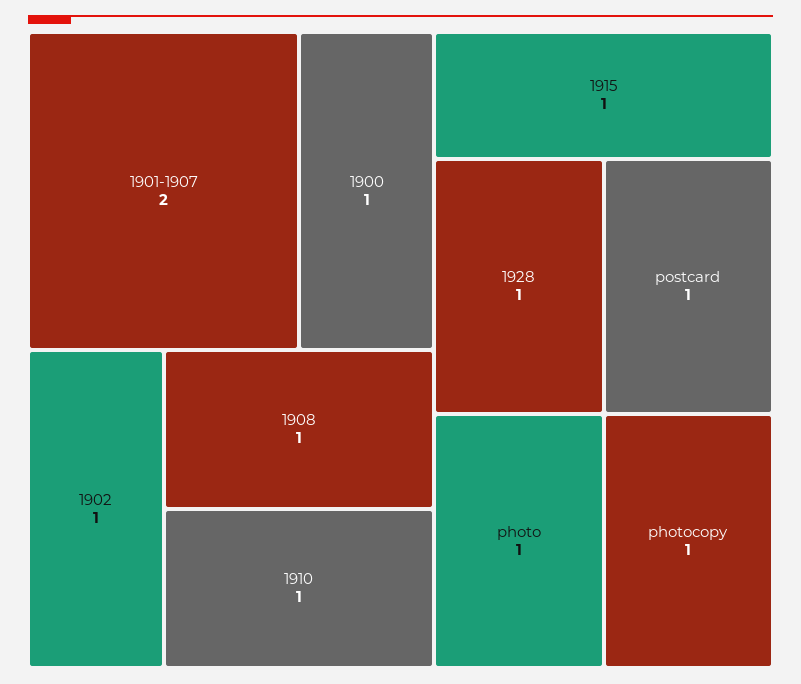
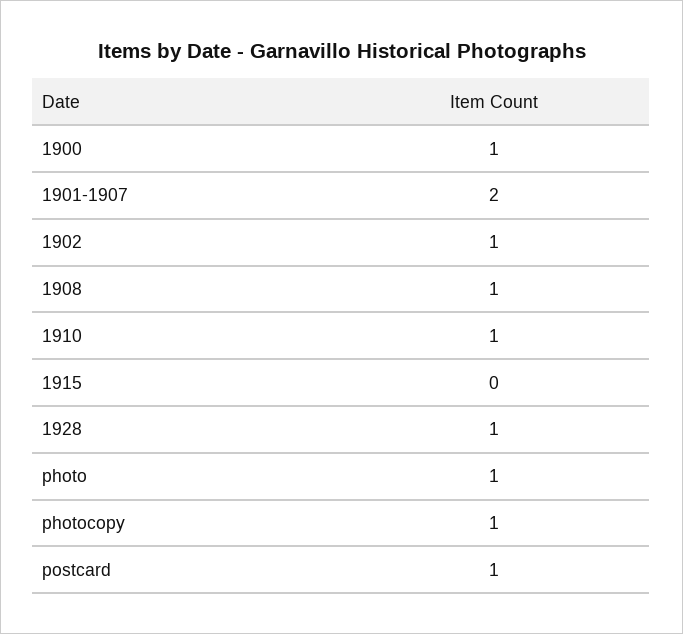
1915: 1 -> 0

